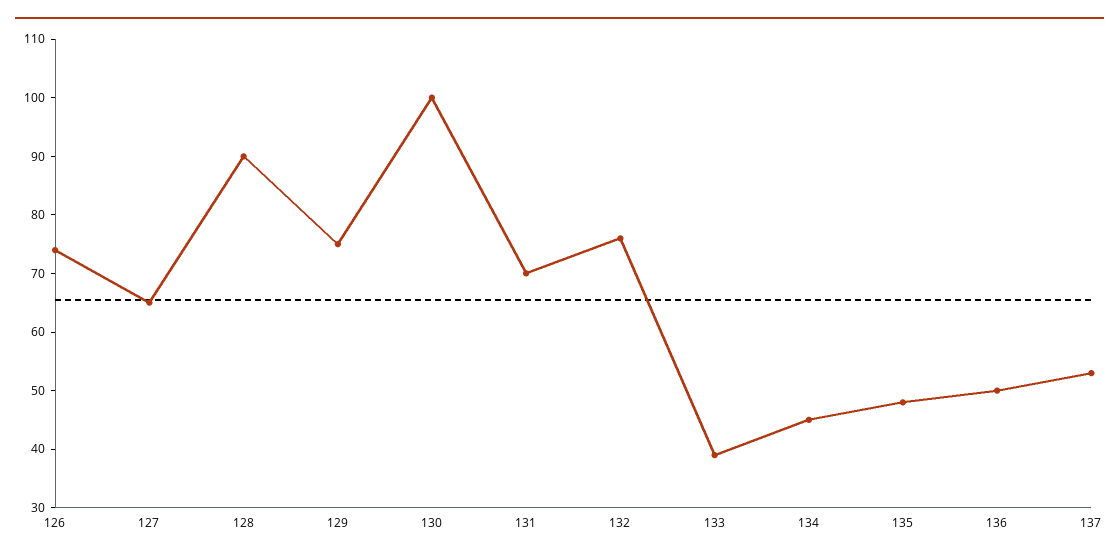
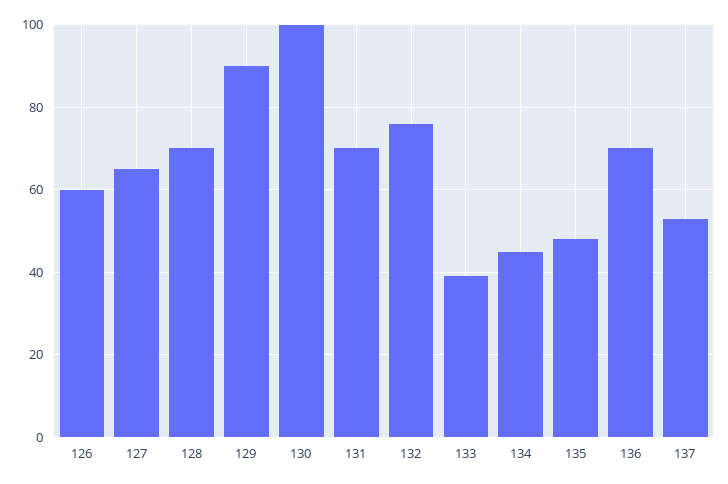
126: 75 -> 60
128: 90 -> 70
129: 75 -> 90
136: 50 -> 70

